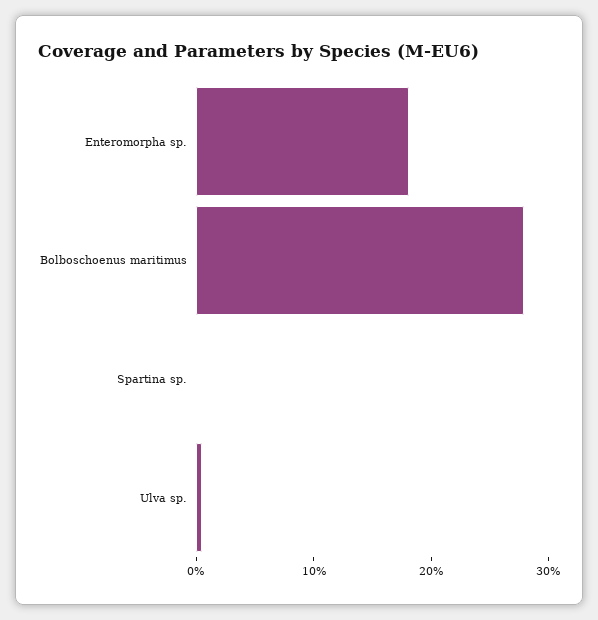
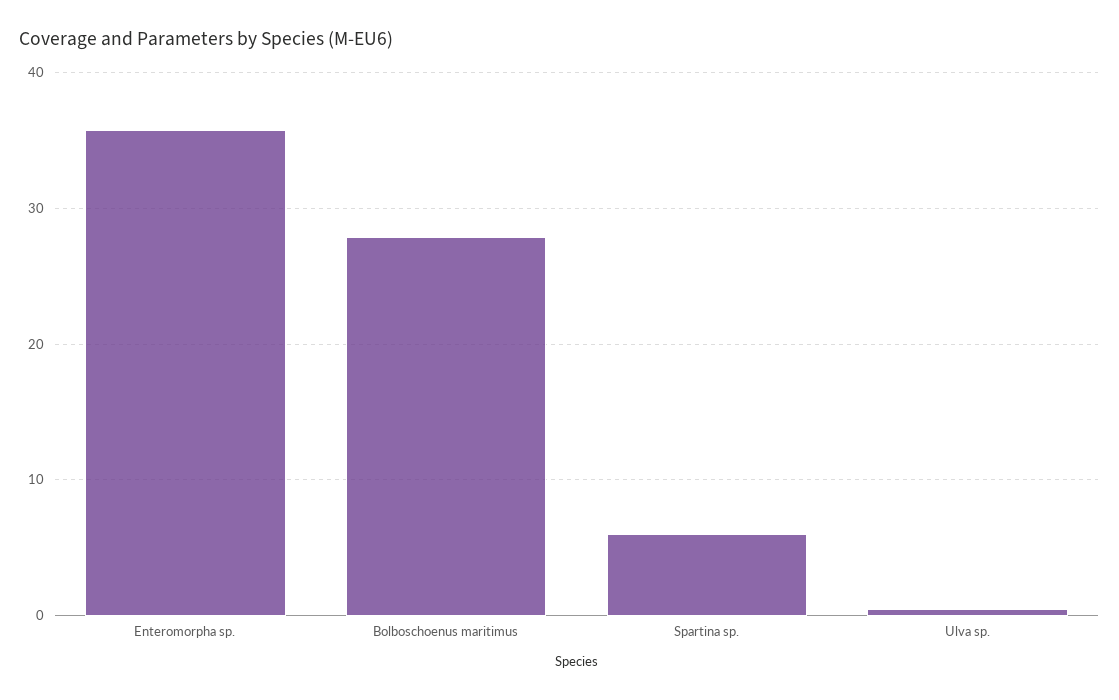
Enteromorpha sp.: 18 -> 36
Spartina sp.: 0 -> 6

